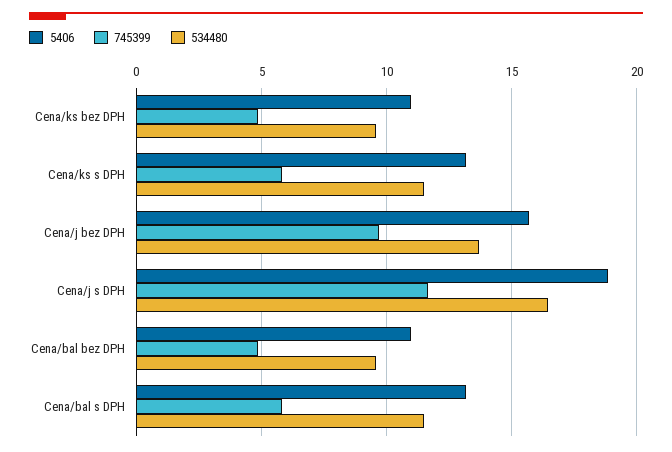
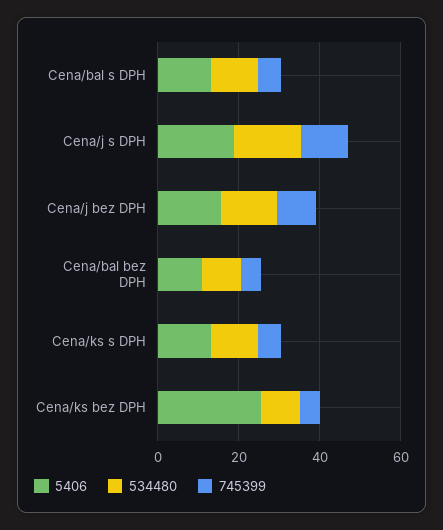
5406, Cena/ks bez DPH: 11 -> 25

